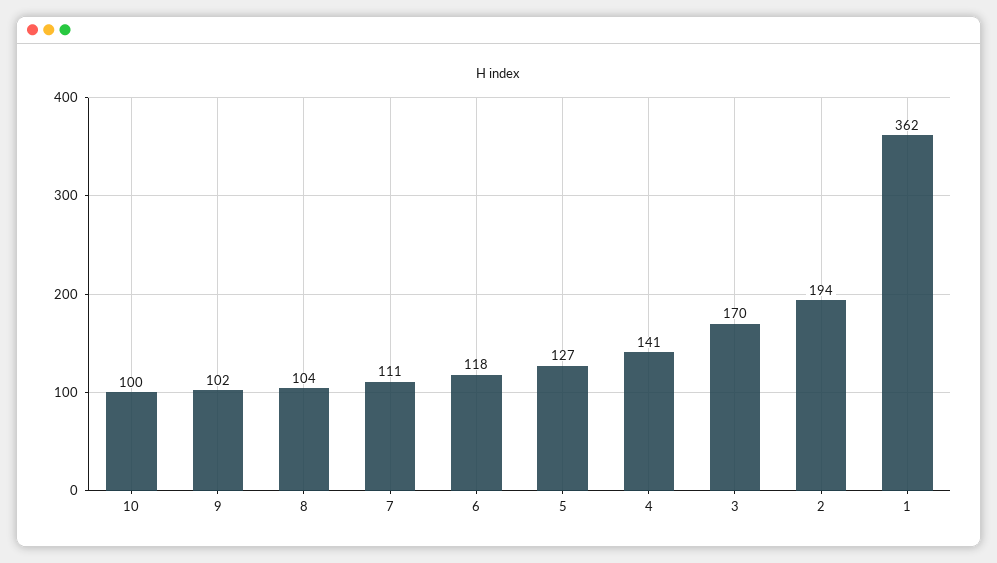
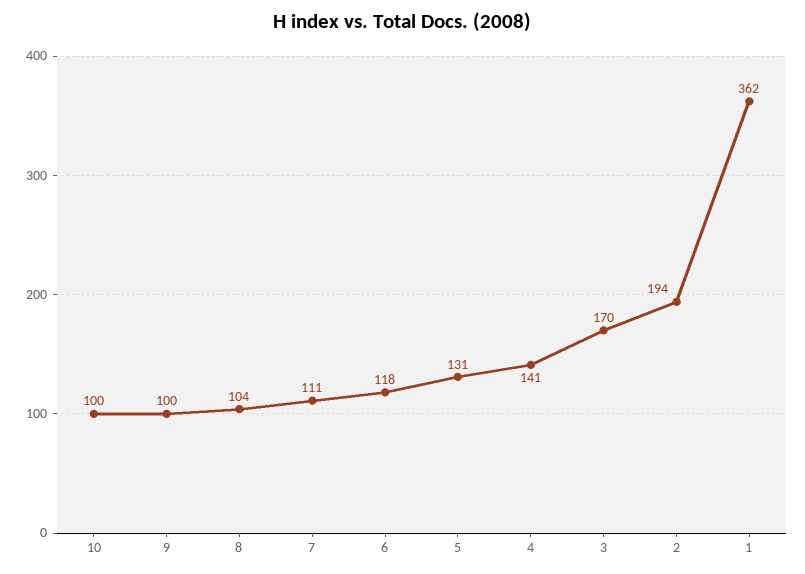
9: 102 -> 100
5: 127 -> 131

